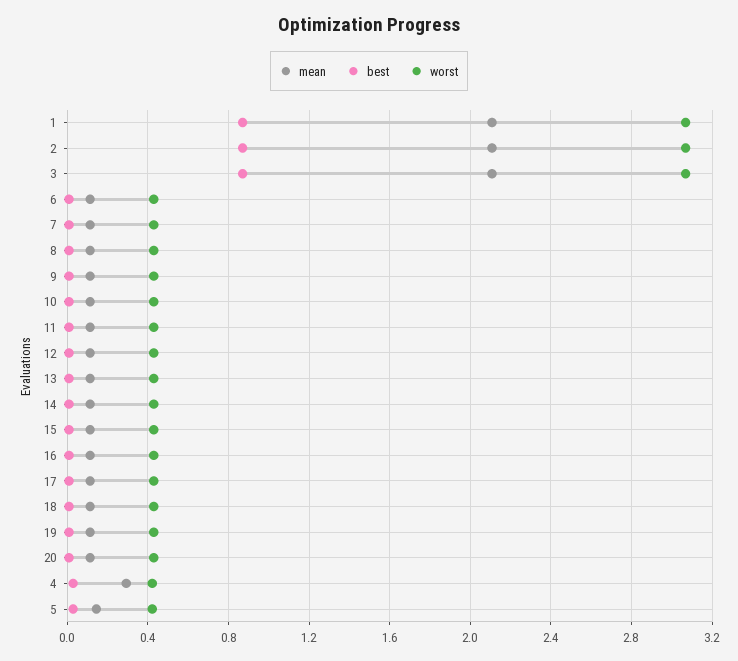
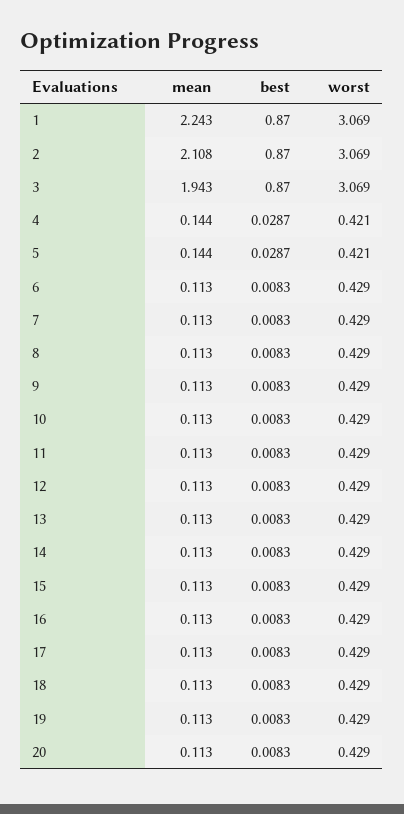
mean, 1: 2.1 -> 2.243
mean, 3: 2.1 -> 1.943
mean, 4: 0.3 -> 0.144

